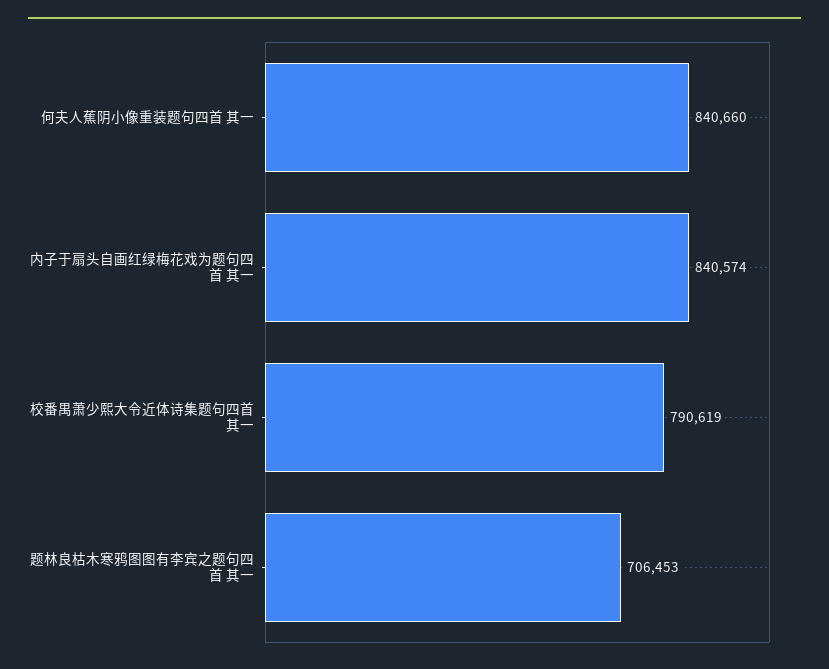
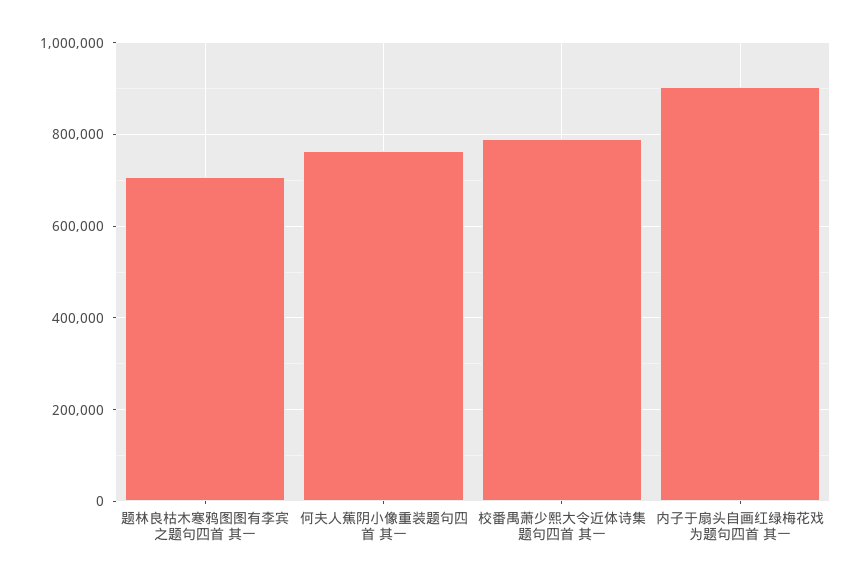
何夫人蕉阴小像重装题句四首 其一: 840660 -> 760000
内子于扇头自画红绿梅花戏为题句四首 其一: 840574 -> 900000

